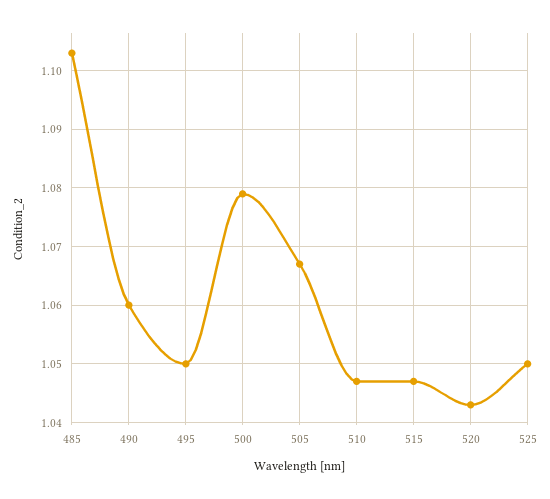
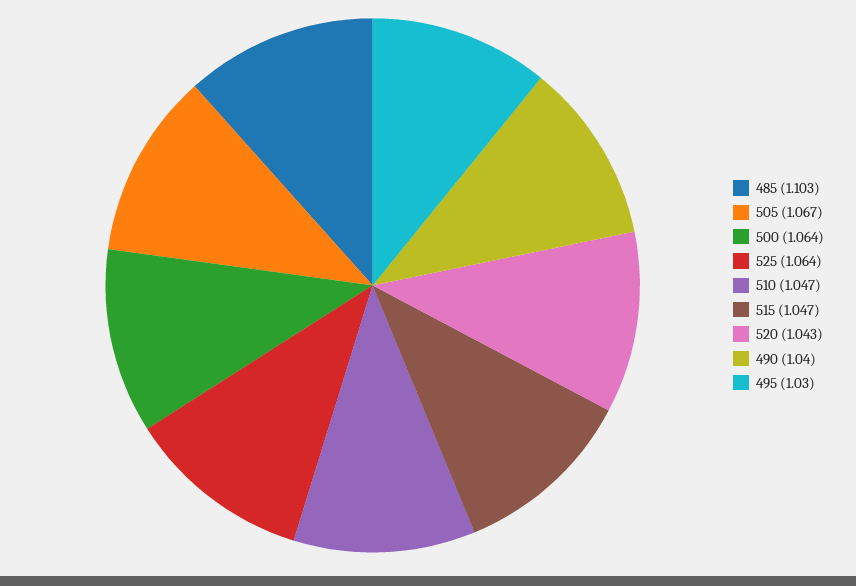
490: 1.06 -> 1.04
495: 1.05 -> 1.03
500: 1.08 -> 1.064
525: 1.05 -> 1.064

